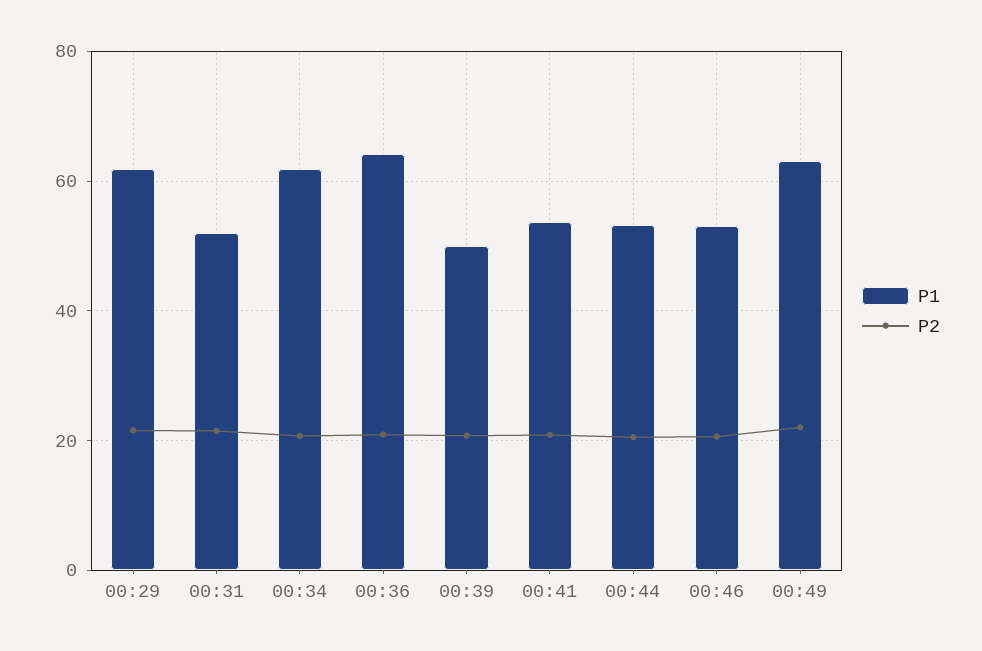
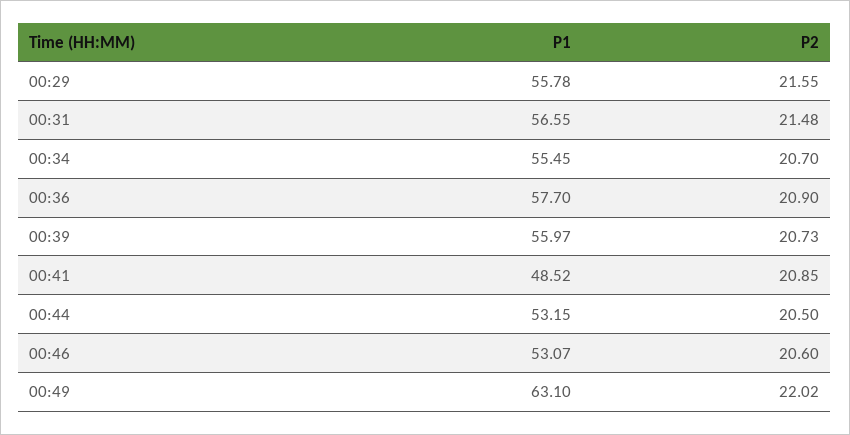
P1, 00:29: 62 -> 55.78
P1, 00:31: 52 -> 56.55
P1, 00:34: 62 -> 55.45
P1, 00:36: 64 -> 57.7
P1, 00:39: 50 -> 55.97
P1, 00:41: 54 -> 48.52

